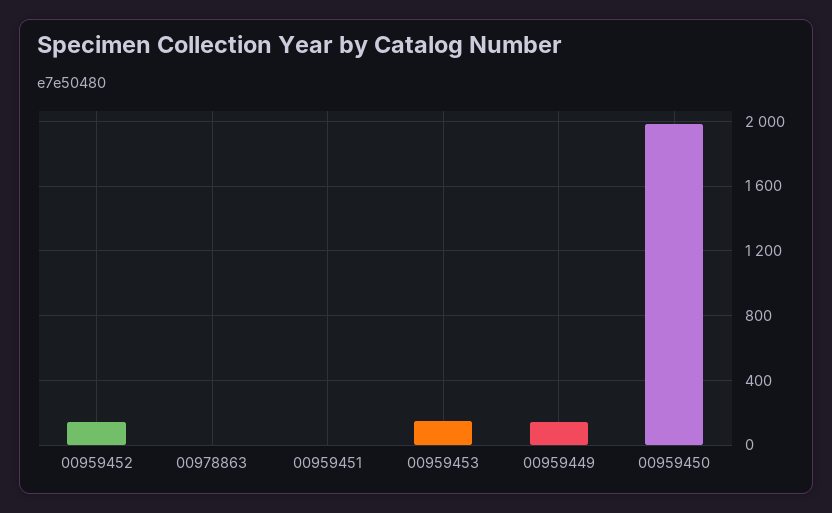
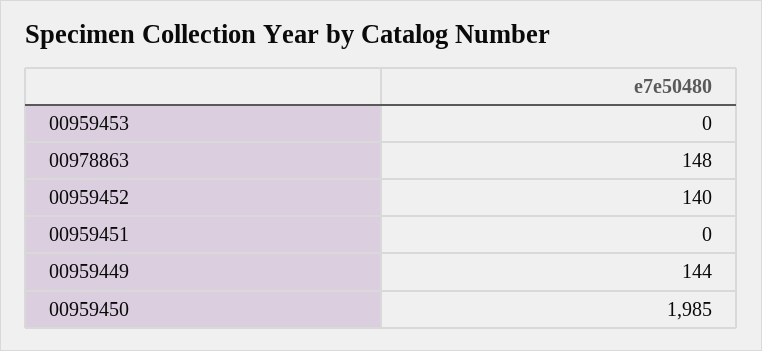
00978863: 0 -> 148
00959453: 150 -> 0

